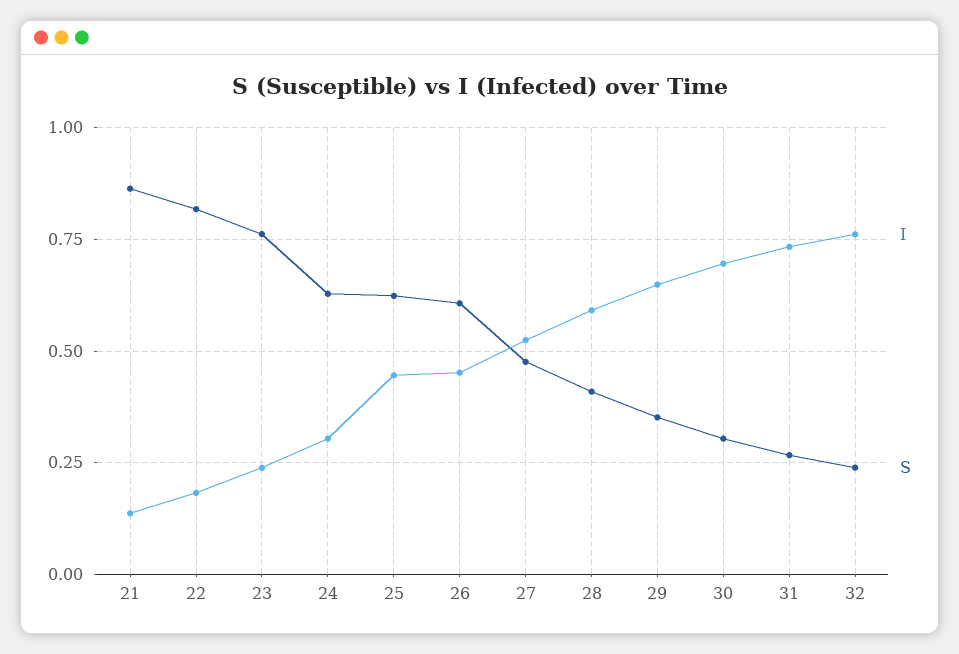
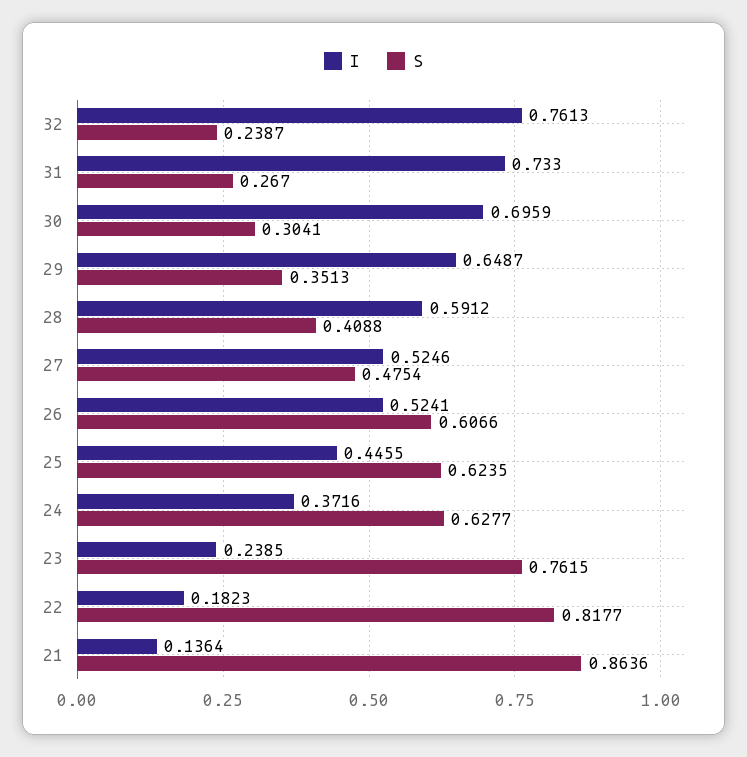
I, 24: 0.3 -> 0.3716
I, 26: 0.45 -> 0.5241

